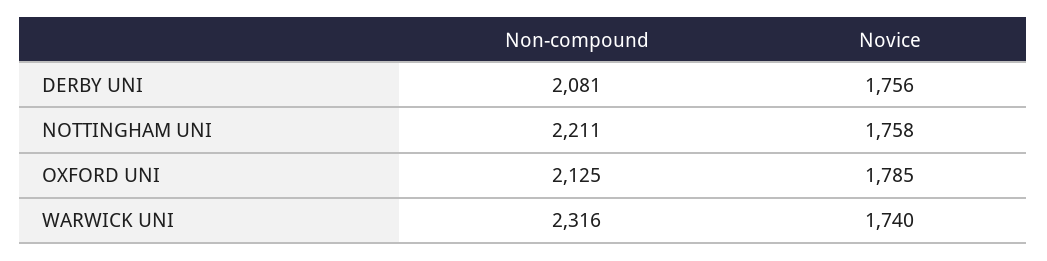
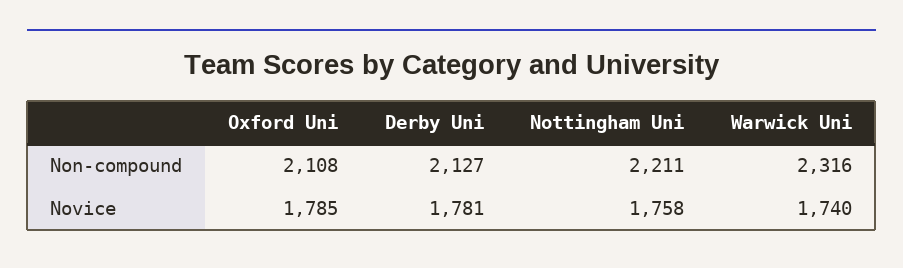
Non-compound, DERBY UNI: 2081 -> 2127
Novice, DERBY UNI: 1756 -> 1781
Non-compound, OXFORD UNI: 2125 -> 2108

